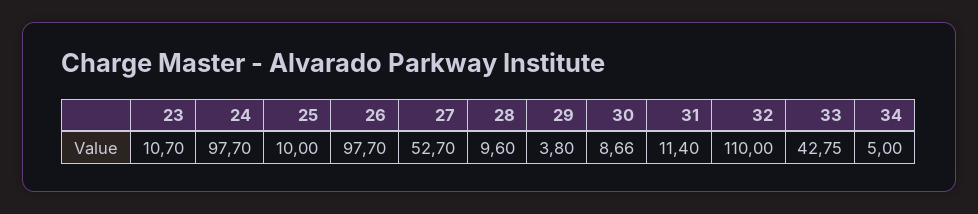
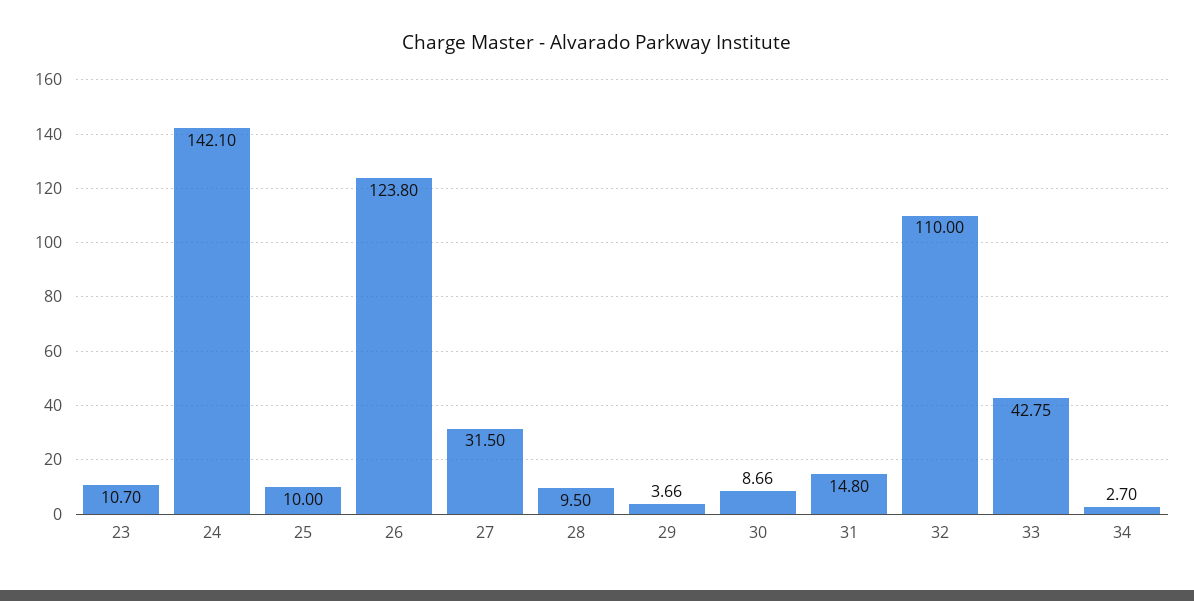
24: 97.7 -> 142.1
26: 97.7 -> 123.8
27: 52.7 -> 31.5
28: 9.6 -> 9.5
29: 3.8 -> 3.66
31: 11.4 -> 14.8
34: 5 -> 2.7

